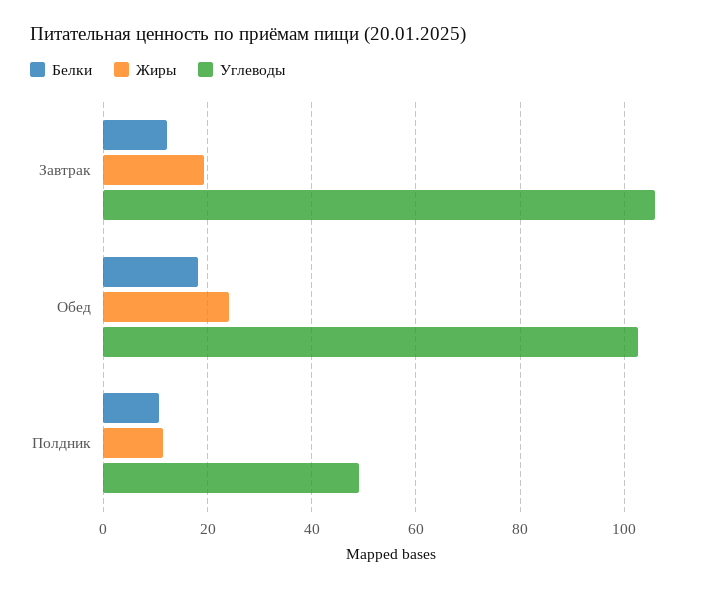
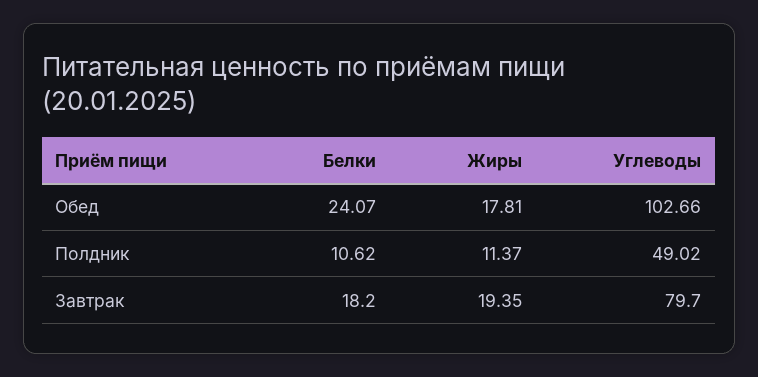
Белки, Завтрак: 12 -> 18.2
Углеводы, Завтрак: 106 -> 79.7
Белки, Обед: 18 -> 24.07
Жиры, Обед: 24 -> 17.81

